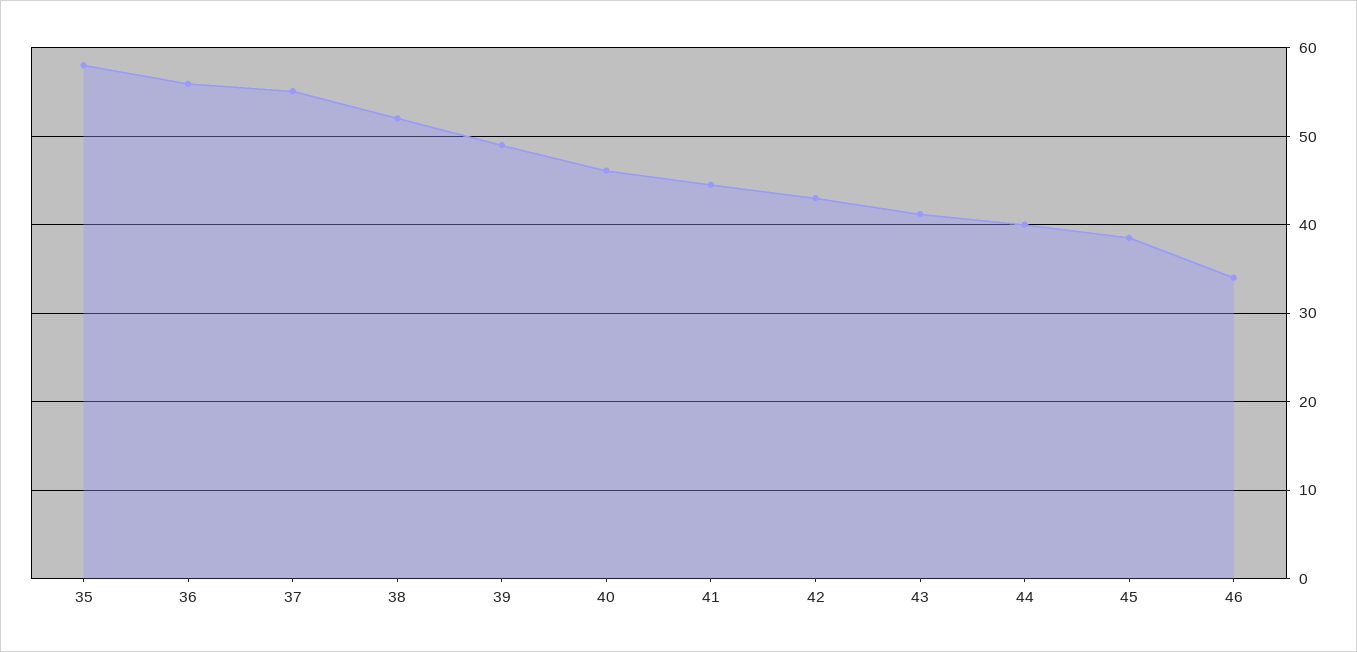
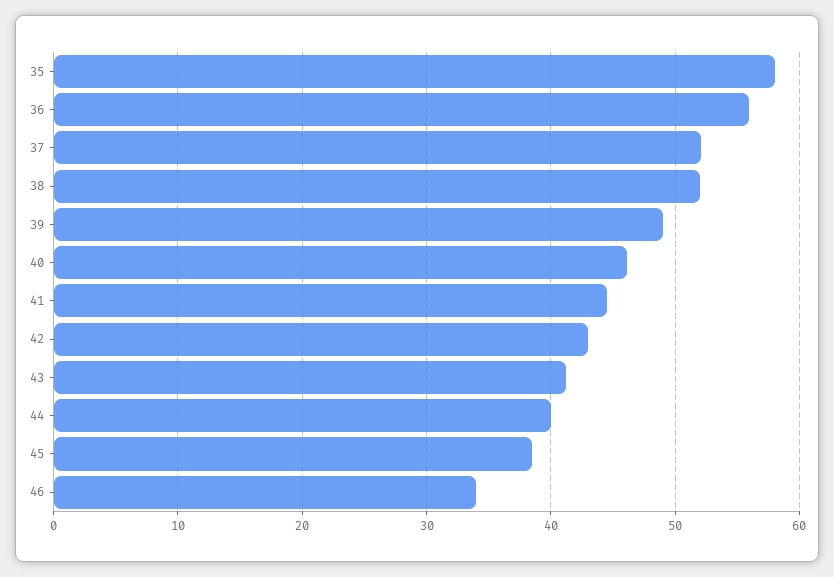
37: 55 -> 52

